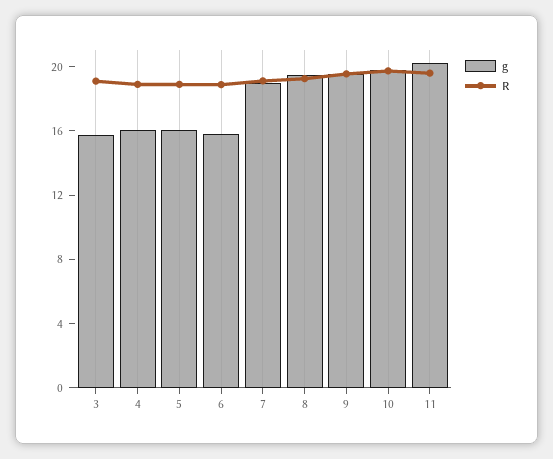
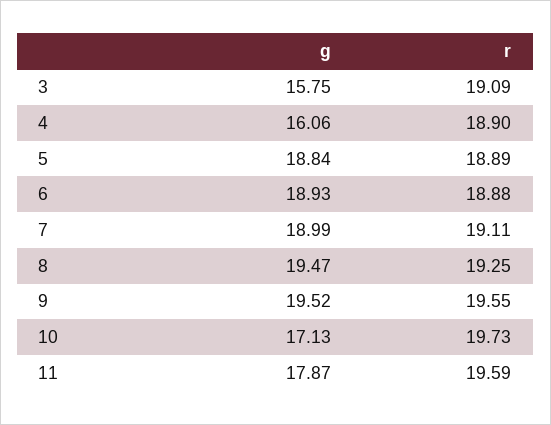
g, 5: 16 -> 18.84
g, 6: 16 -> 18.93
g, 10: 20 -> 17.13
g, 11: 20 -> 17.87

